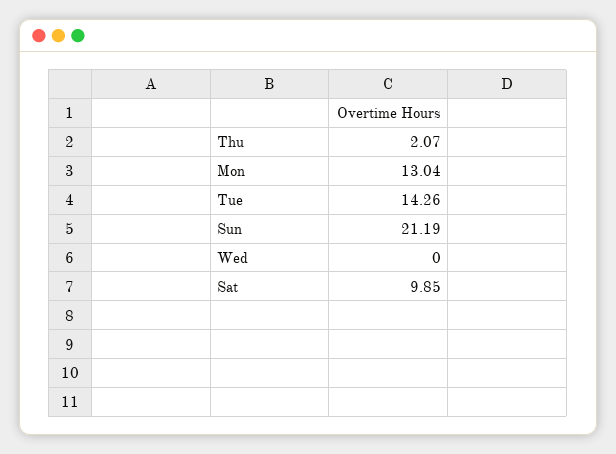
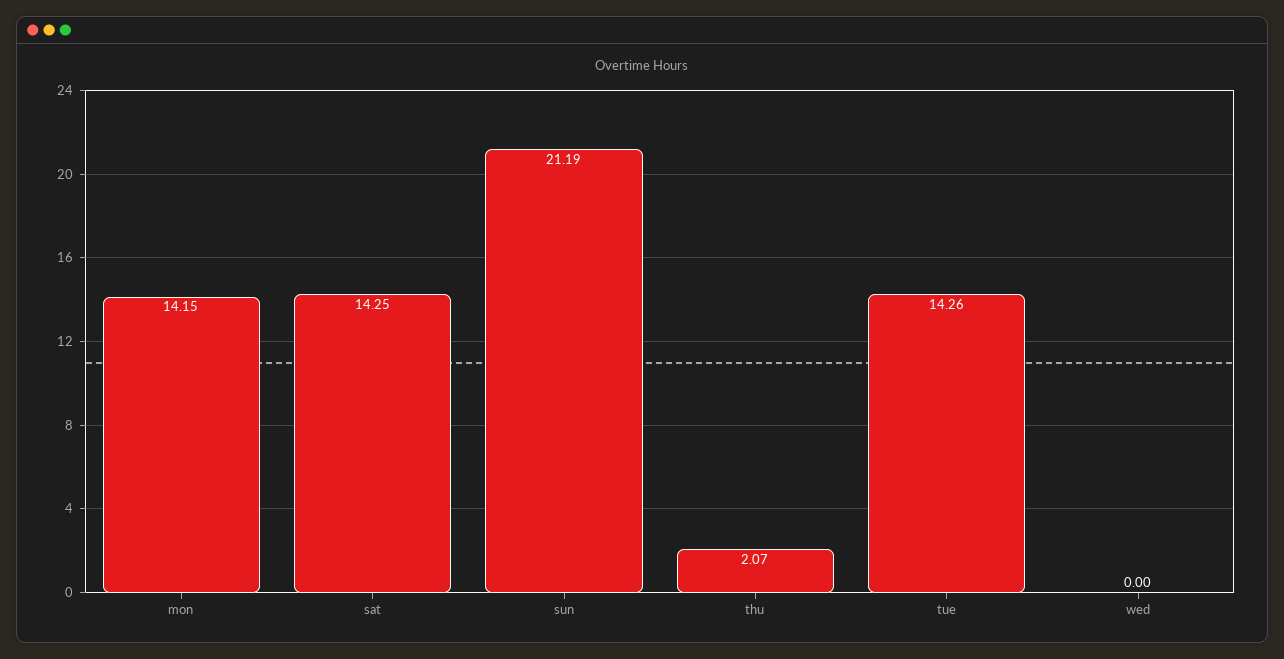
Mon: 13.04 -> 14.15
Sat: 9.85 -> 14.25

